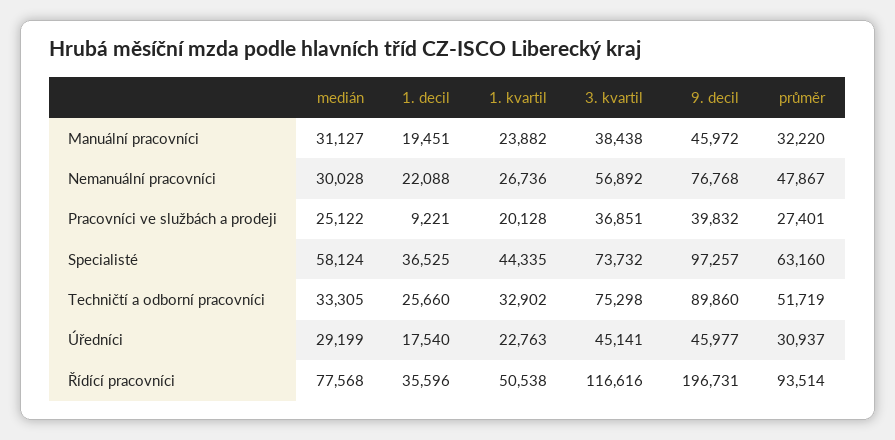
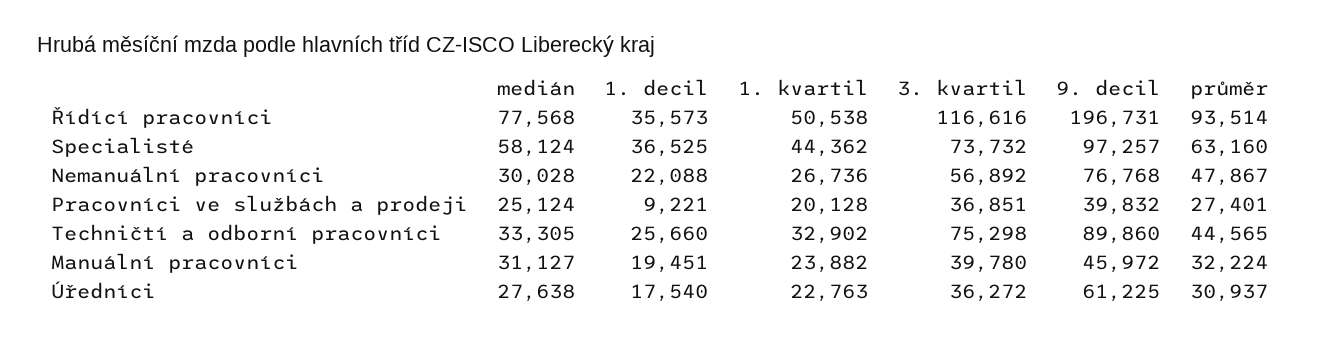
3. kvartil, Manuální pracovníci: 38438 -> 39780
průměr, Manuální pracovníci: 32220 -> 32224
medián, Pracovníci ve službách a prodeji: 25122 -> 25124
1. kvartil, Specialisté: 44335 -> 44362
průměr, Techničtí a odborní pracovníci: 51719 -> 44565
medián, Úředníci: 29199 -> 27638
3. kvartil, Úředníci: 45141 -> 36272
9. decil, Úředníci: 45977 -> 61225
1. decil, Řídící pracovníci: 35596 -> 35573

